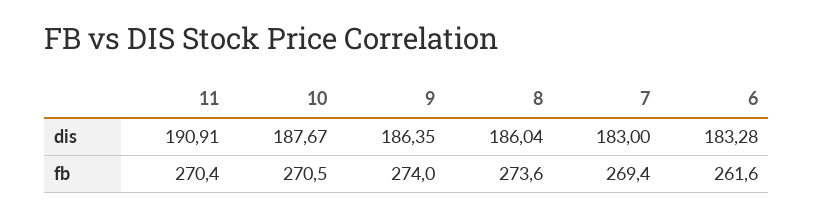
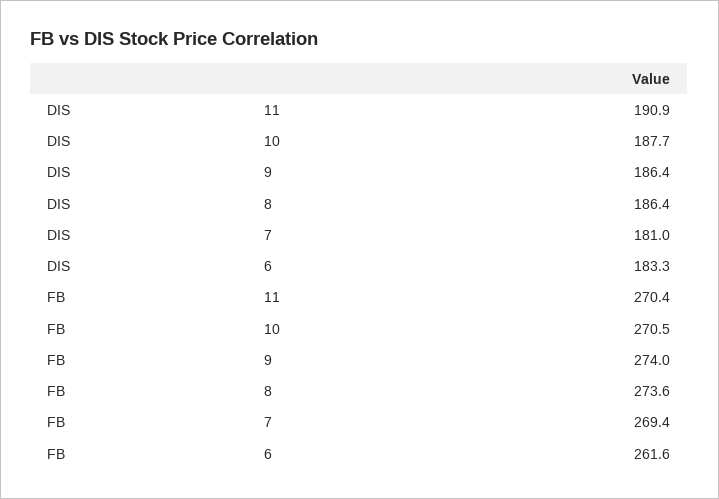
8, dis: 186.04 -> 186.4
7, dis: 183 -> 181

